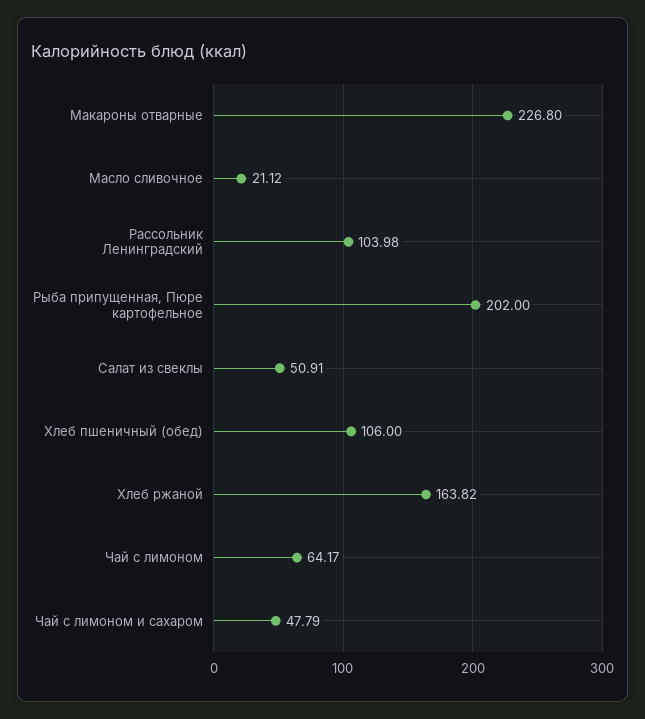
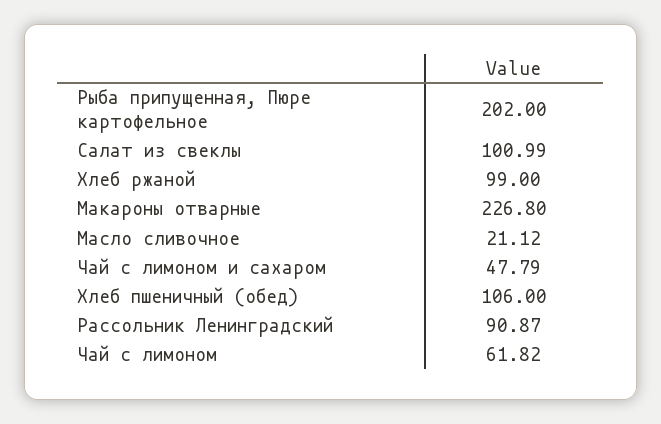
Рассольник Ленинградский: 103.98 -> 90.87
Салат из свеклы: 50.91 -> 100.99
Хлеб ржаной: 163.82 -> 99
Чай с лимоном: 64.17 -> 61.82

